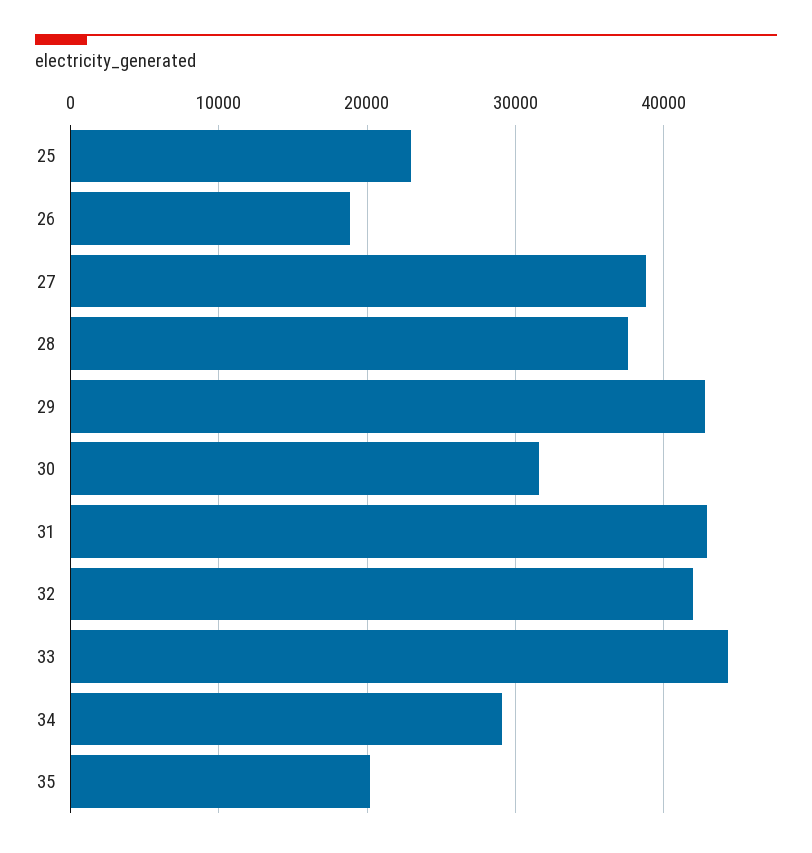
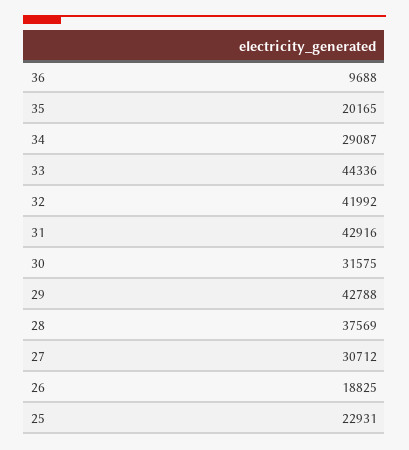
27: 39000 -> 30712
36: none -> 9688

